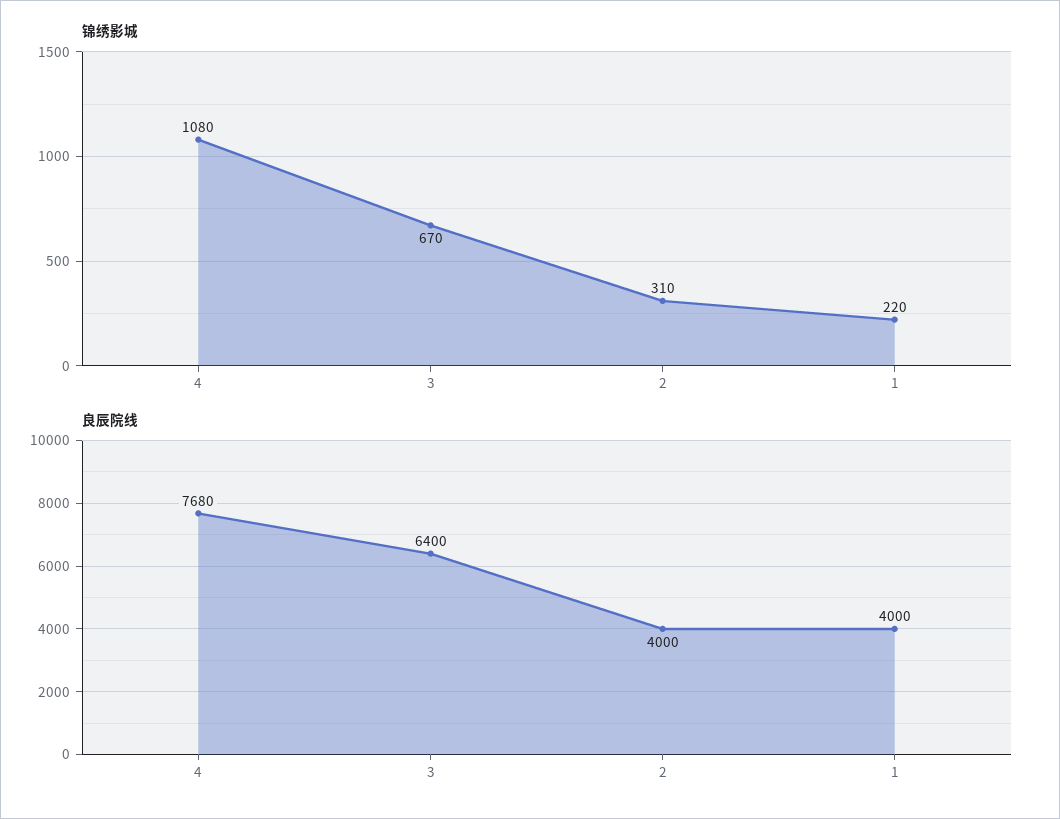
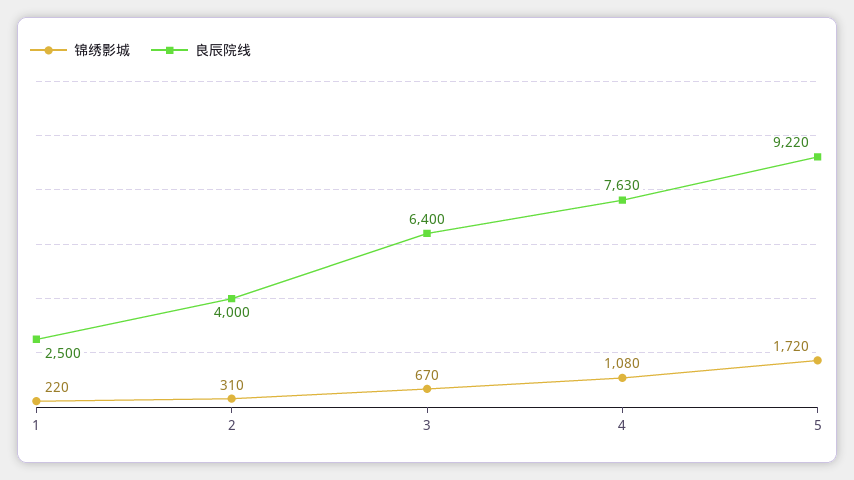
良辰院线, 4: 7680 -> 7630
良辰院线, 1: 4000 -> 2500
锦绣影城, 5: none -> 1720
良辰院线, 5: none -> 9220

